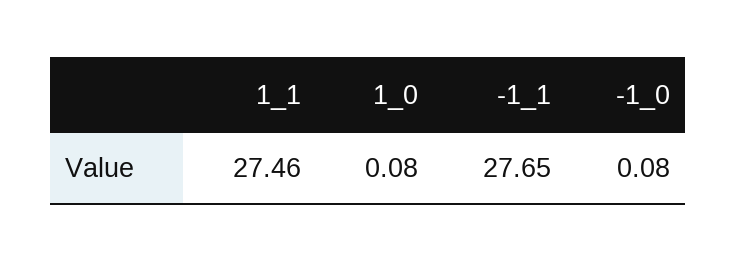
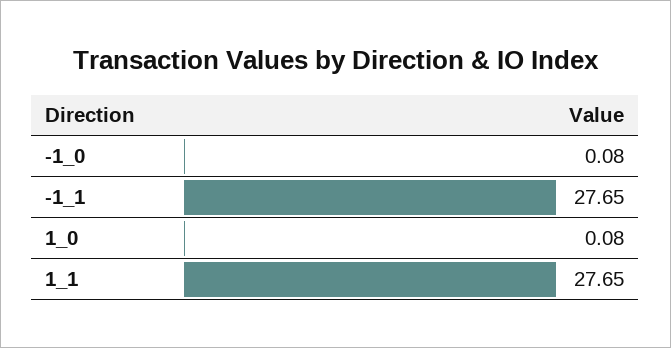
1_1: 27.46 -> 27.65

